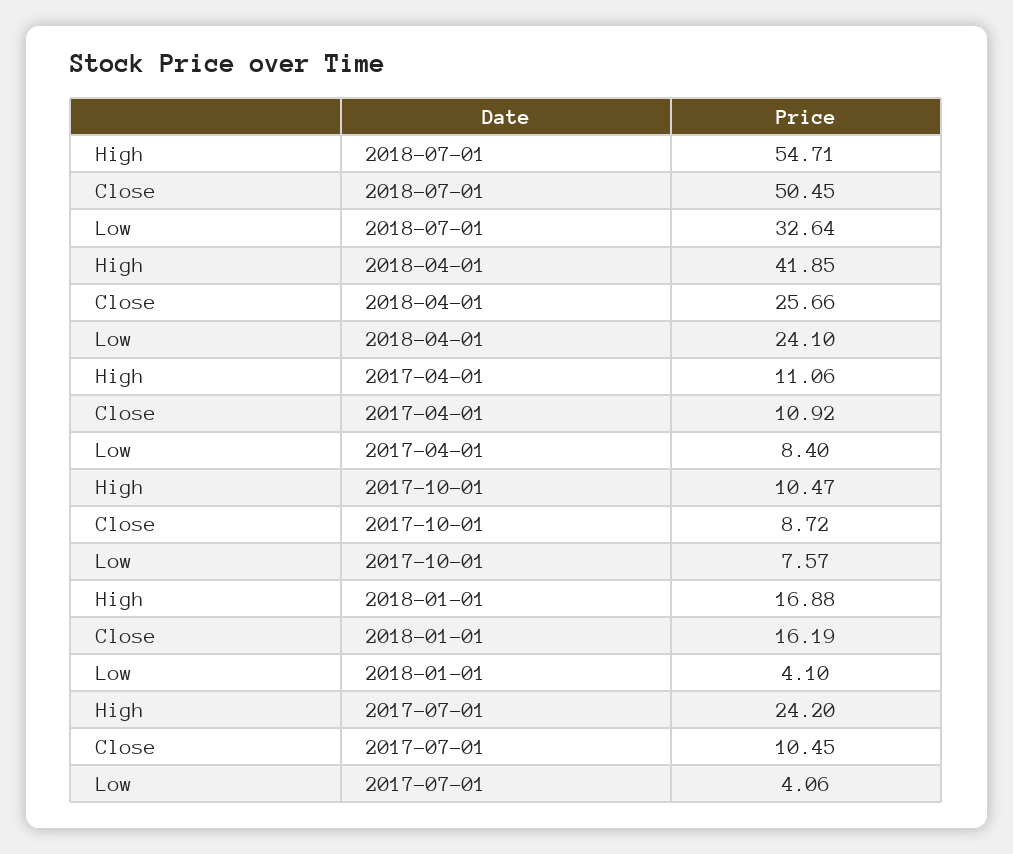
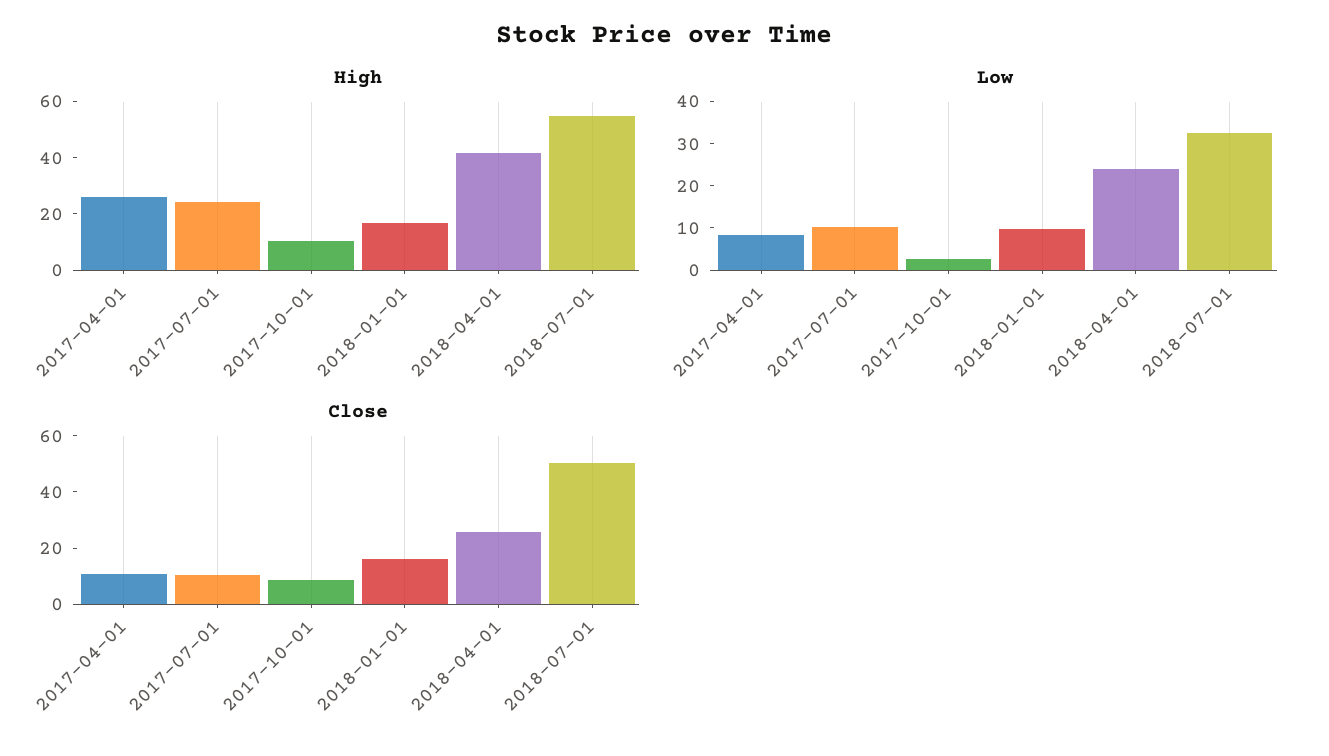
High, 2017-04-01: 11.06 -> 25
Low, 2017-10-01: 7.57 -> 2
Low, 2018-01-01: 4.1 -> 10
Low, 2017-07-01: 4.06 -> 10

